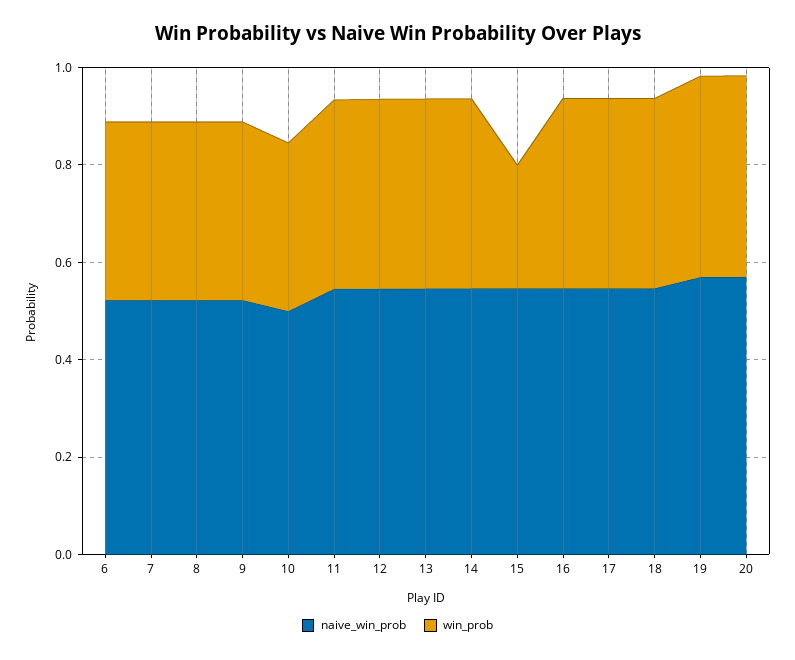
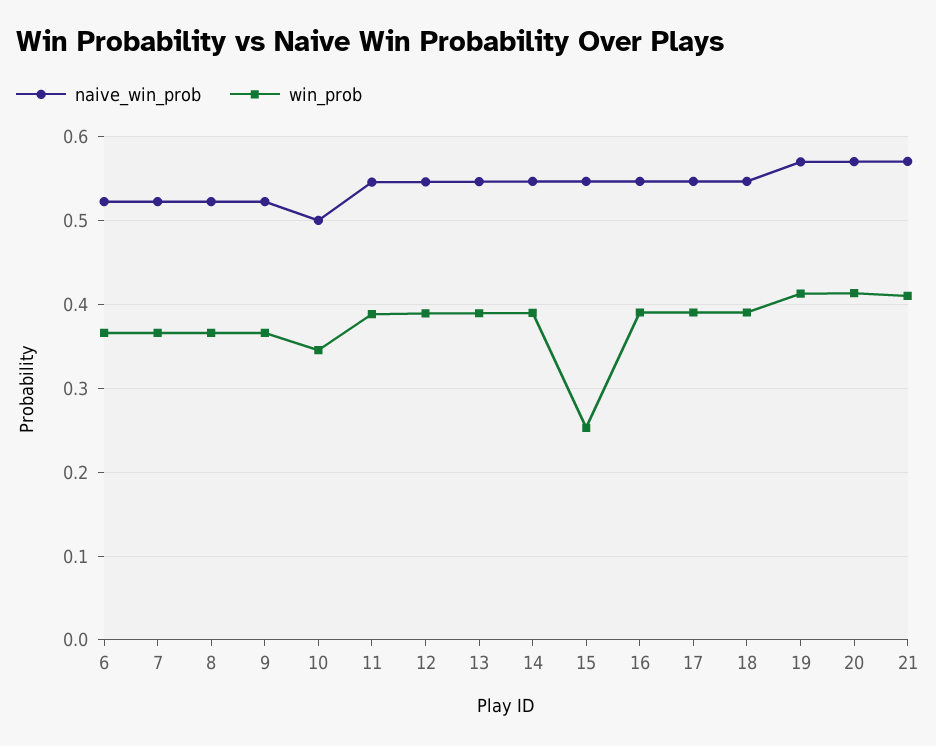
naive_win_prob, 21: none -> 0.57
win_prob, 21: none -> 0.41

